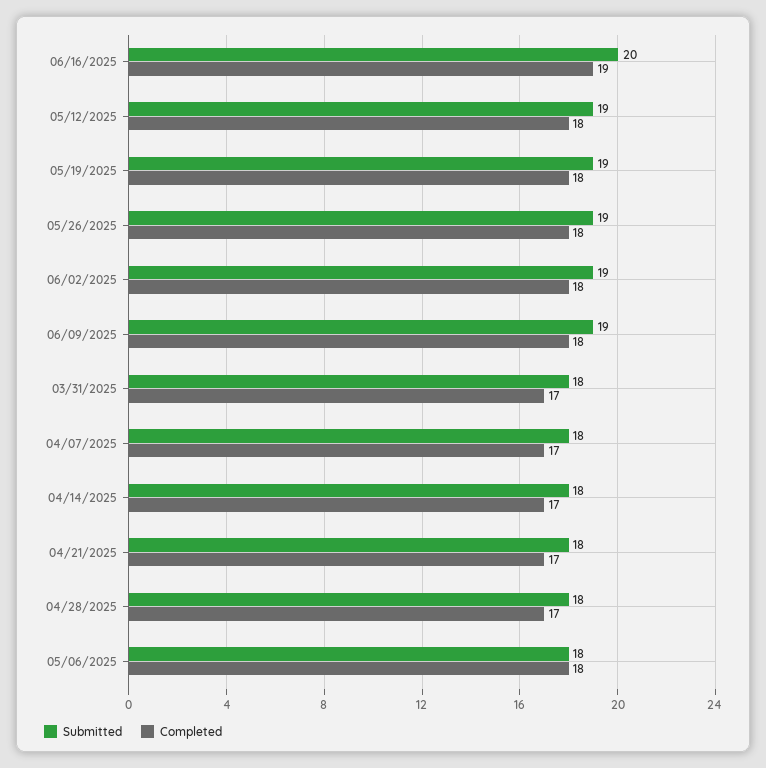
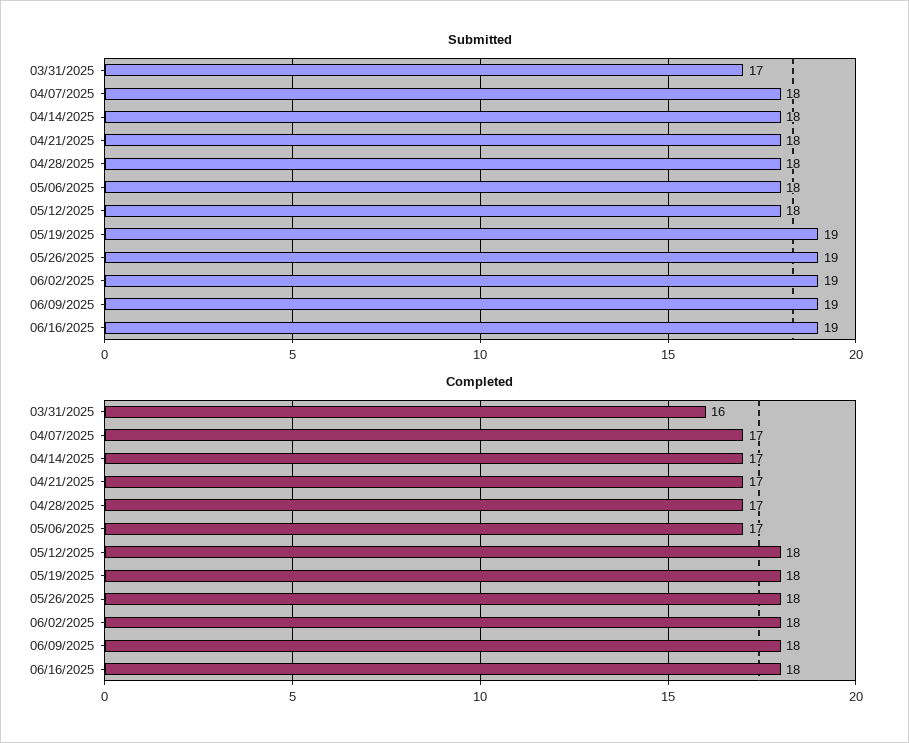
Submitted, 06/16/2025: 20 -> 19
Completed, 06/16/2025: 19 -> 18
Submitted, 05/12/2025: 19 -> 18
Submitted, 03/31/2025: 18 -> 17
Completed, 03/31/2025: 17 -> 16
Completed, 05/06/2025: 18 -> 17

